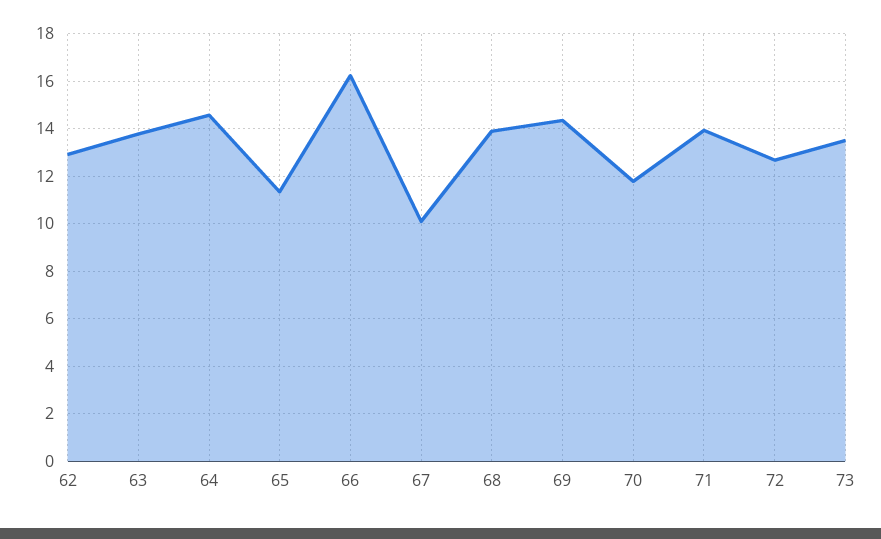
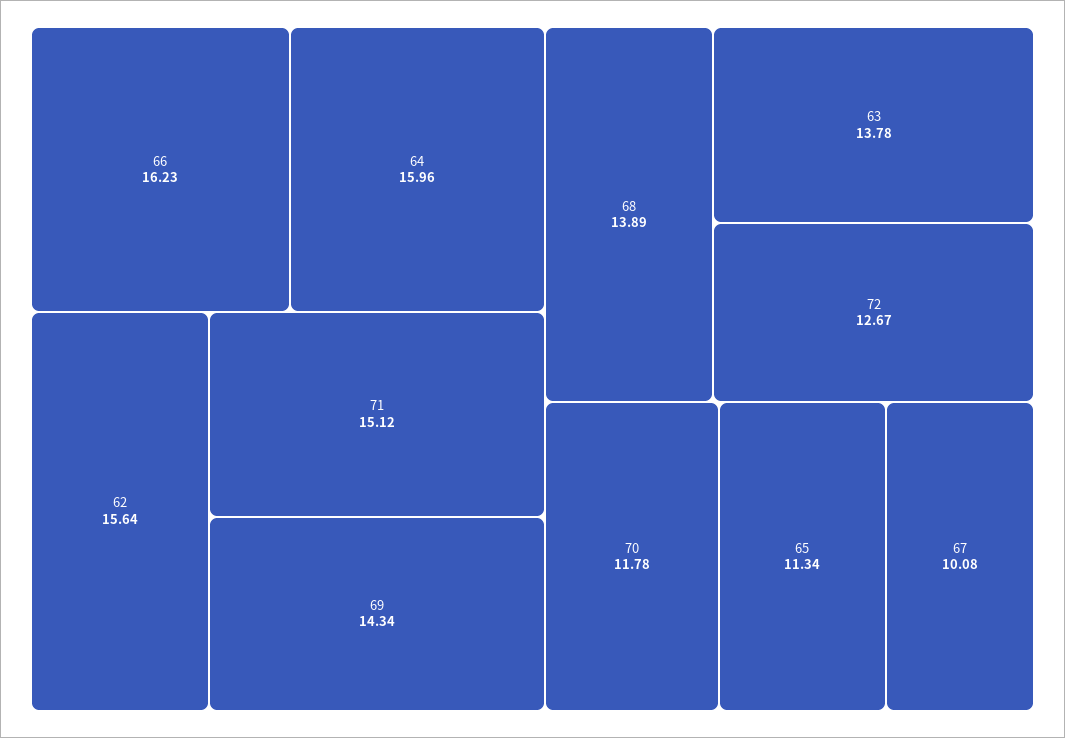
62: 13 -> 15.64
64: 14.5 -> 15.96
71: 14 -> 15.12
73: 13.5 -> none

